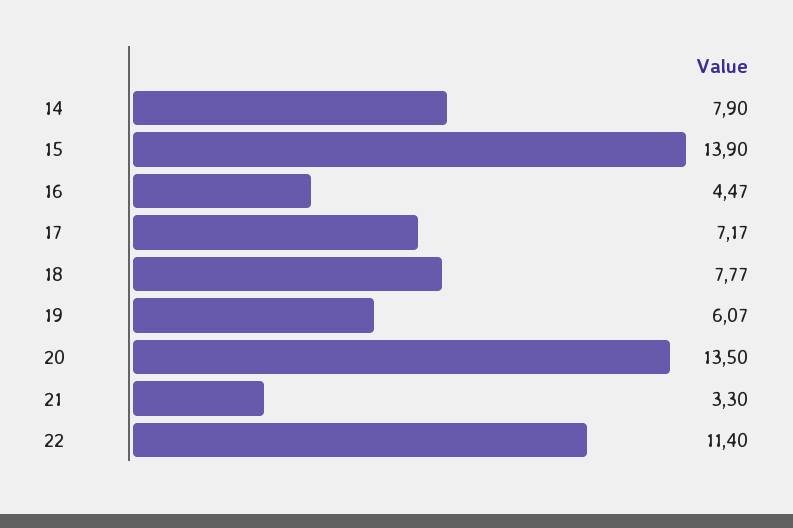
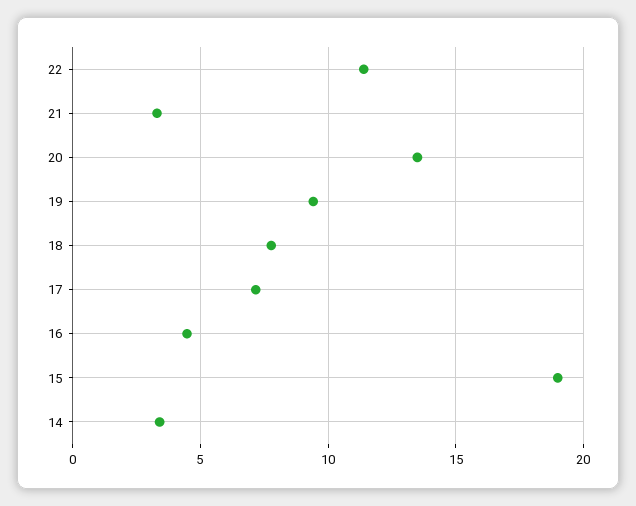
14: 7.9 -> 3.5
15: 13.9 -> 19
19: 6.07 -> 9.5

